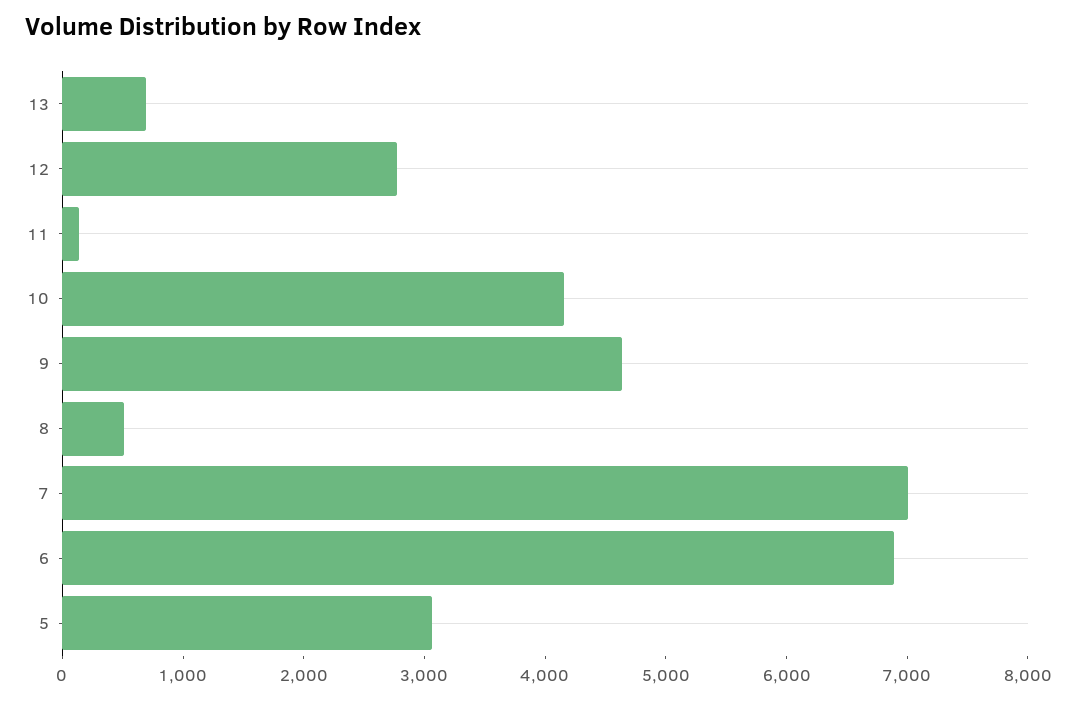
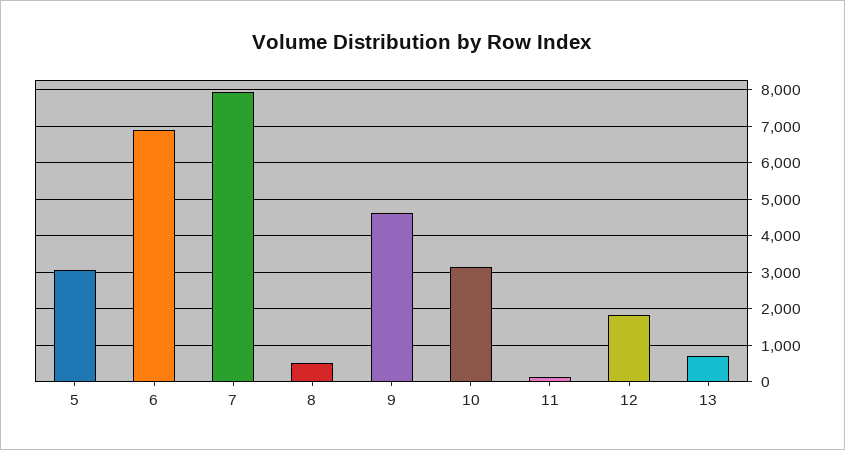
12: 2800 -> 1800
10: 4200 -> 3200
7: 7000 -> 8000

